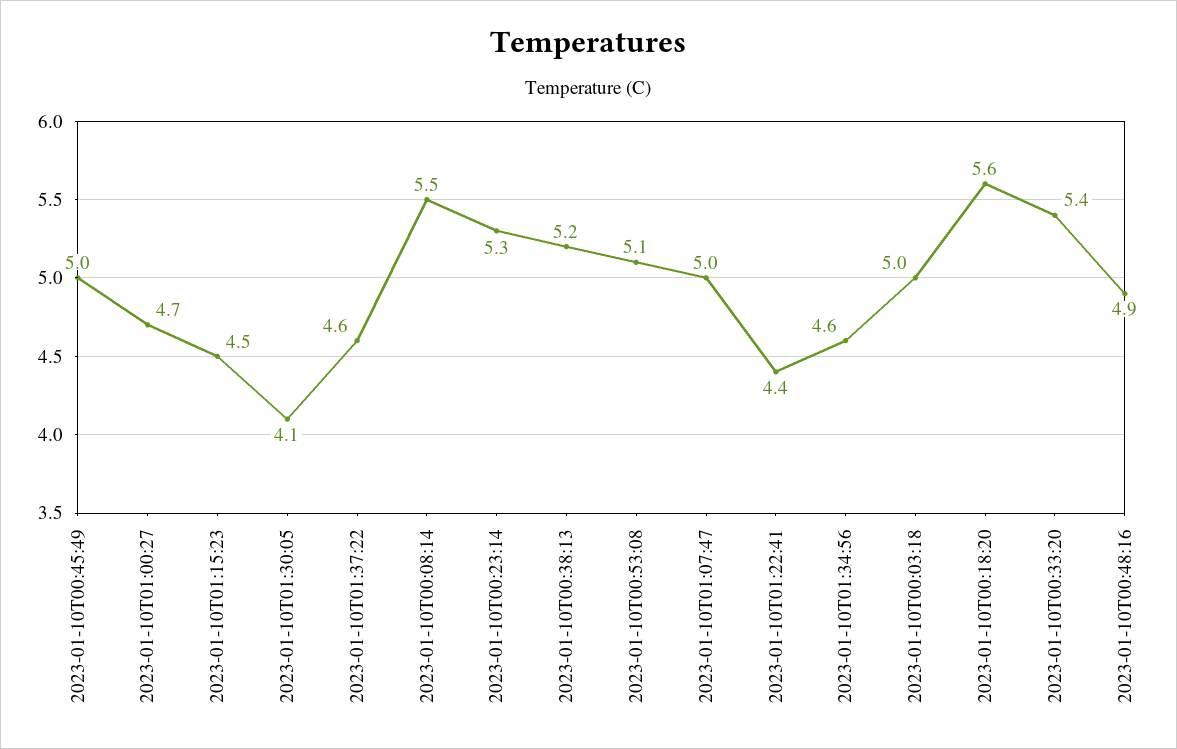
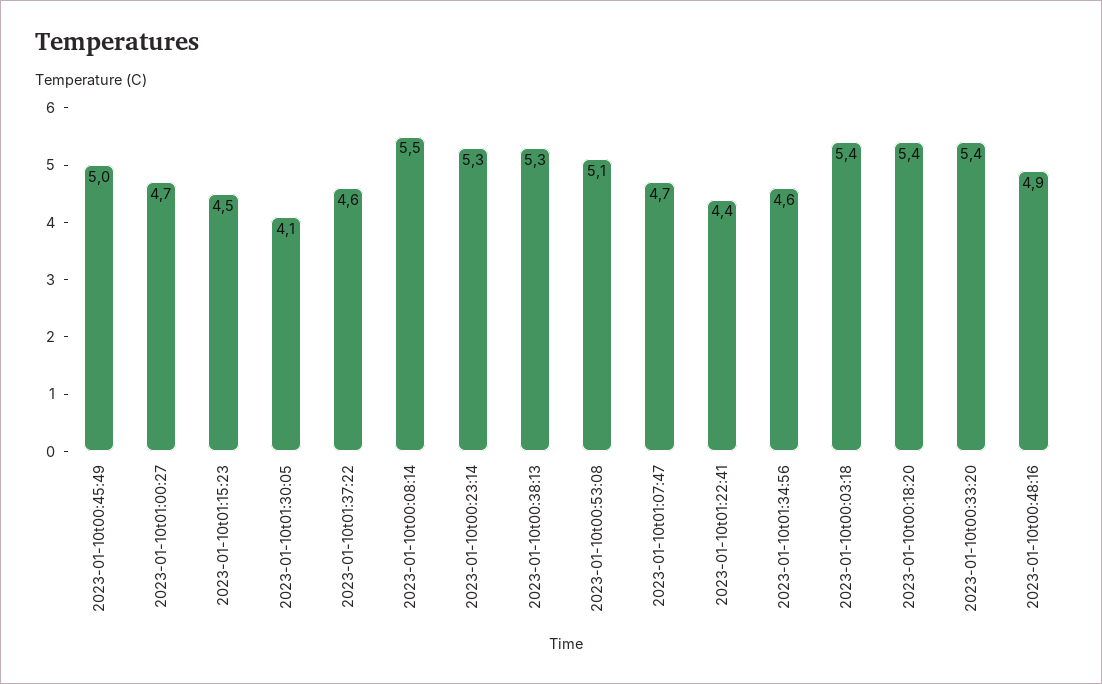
2023-01-10T00:38:13: 5.2 -> 5.3
2023-01-10T01:07:47: 5 -> 4.7
2023-01-10T00:03:18: 5 -> 5.4
2023-01-10T00:18:20: 5.6 -> 5.4

